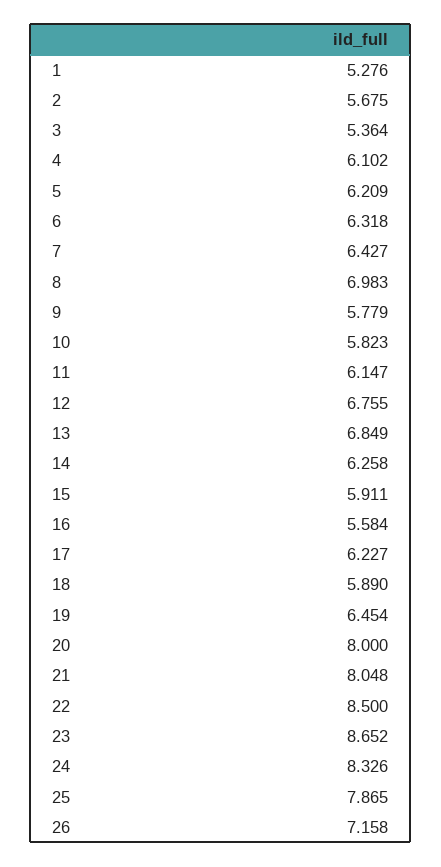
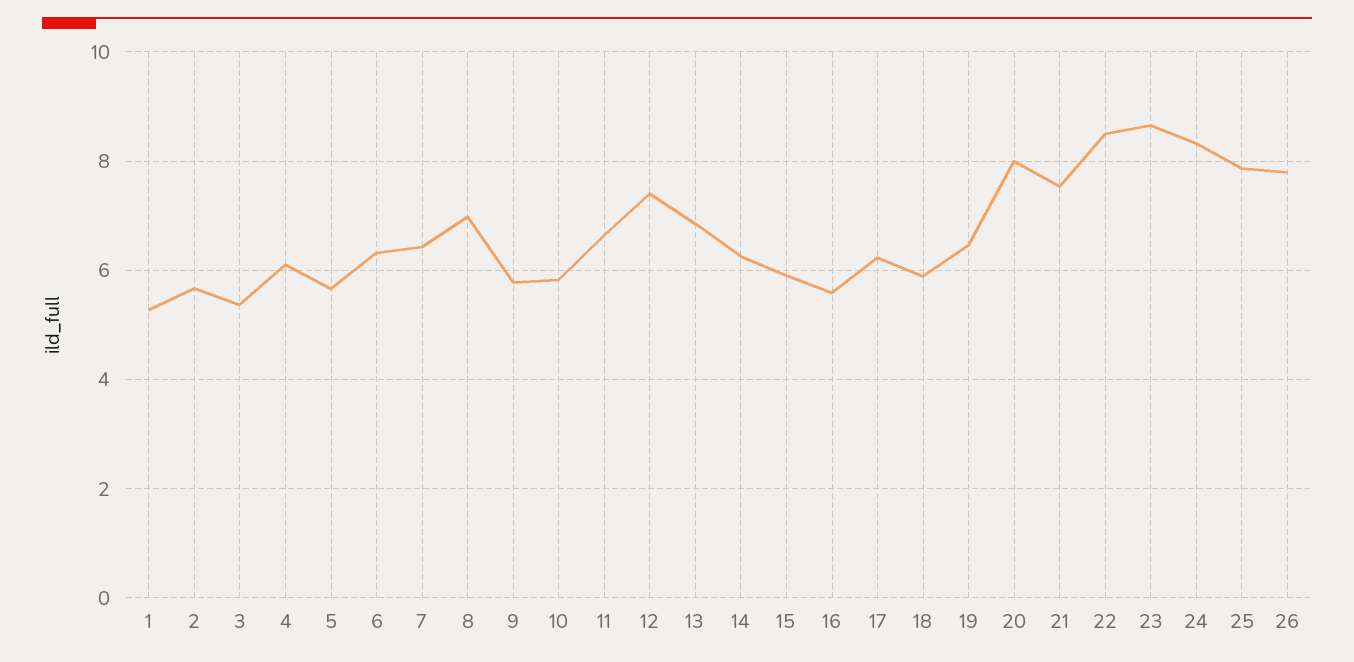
5: 6.209 -> 5.6
11: 6.147 -> 6.6
12: 6.755 -> 7.4
21: 8.048 -> 7.6
26: 7.158 -> 7.8

